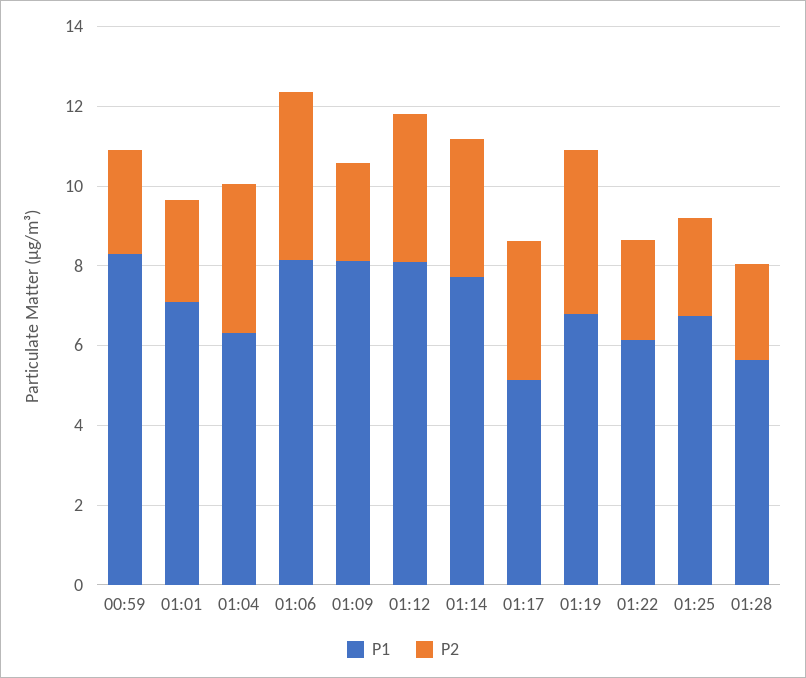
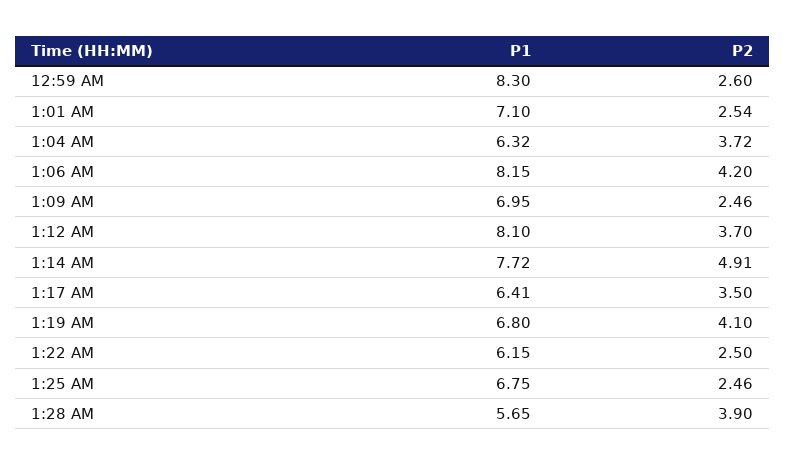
P1, 01:09: 8 -> 6.95
P2, 01:14: 3.5 -> 4.91
P1, 01:17: 5 -> 6.41
P2, 01:28: 2.5 -> 3.9

